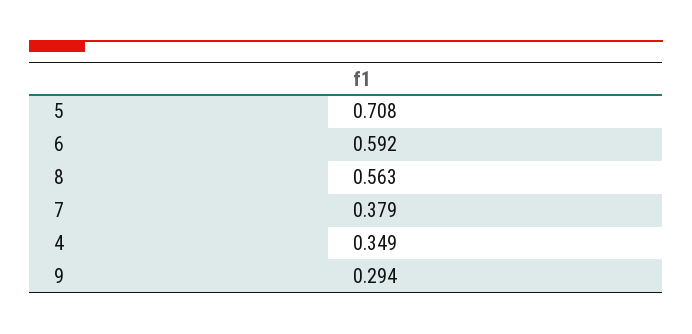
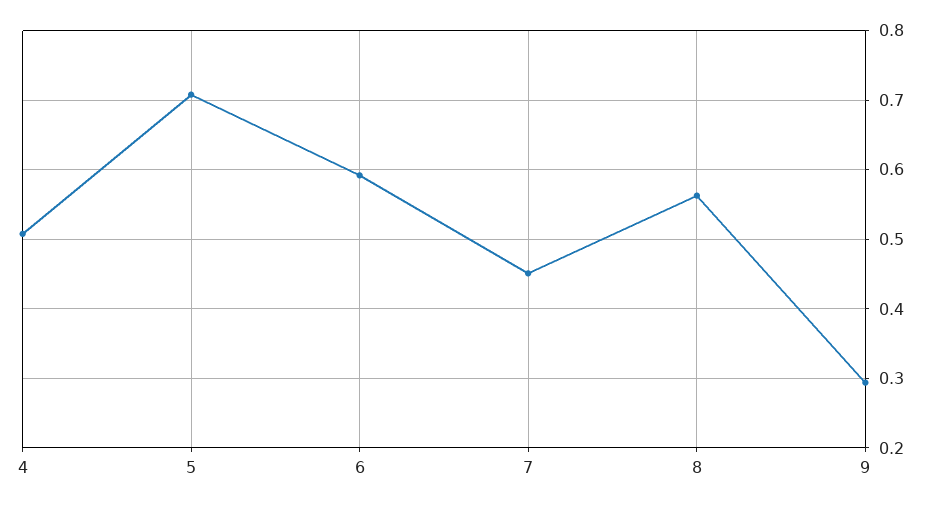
7: 0.379 -> 0.45
4: 0.349 -> 0.51

